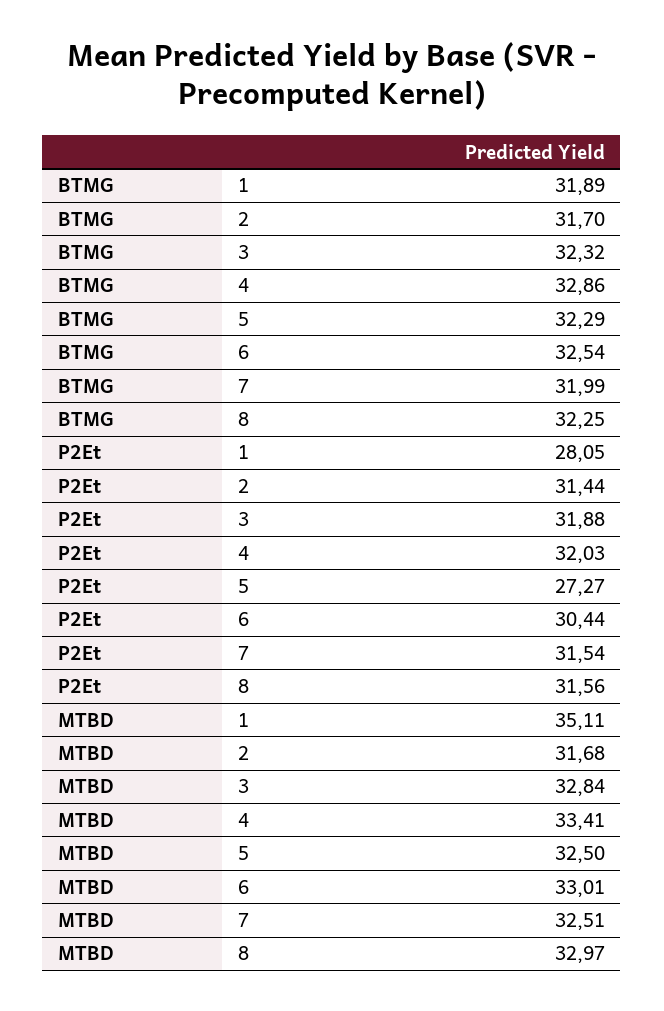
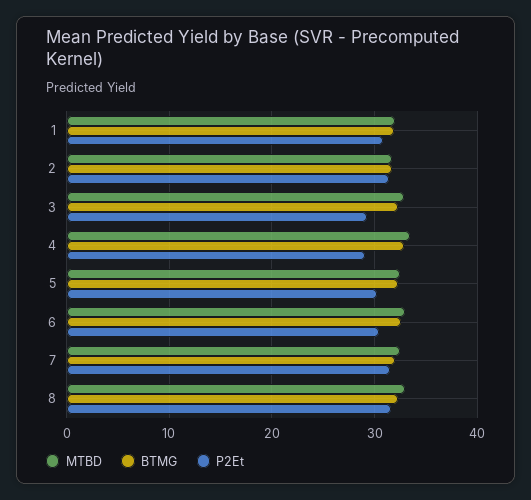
P2Et, 1: 28.05 -> 31
P2Et, 3: 31.88 -> 29
P2Et, 4: 32.03 -> 29
P2Et, 5: 27.27 -> 30
MTBD, 1: 35.11 -> 32

